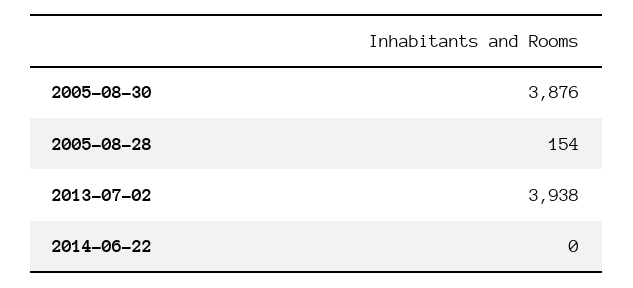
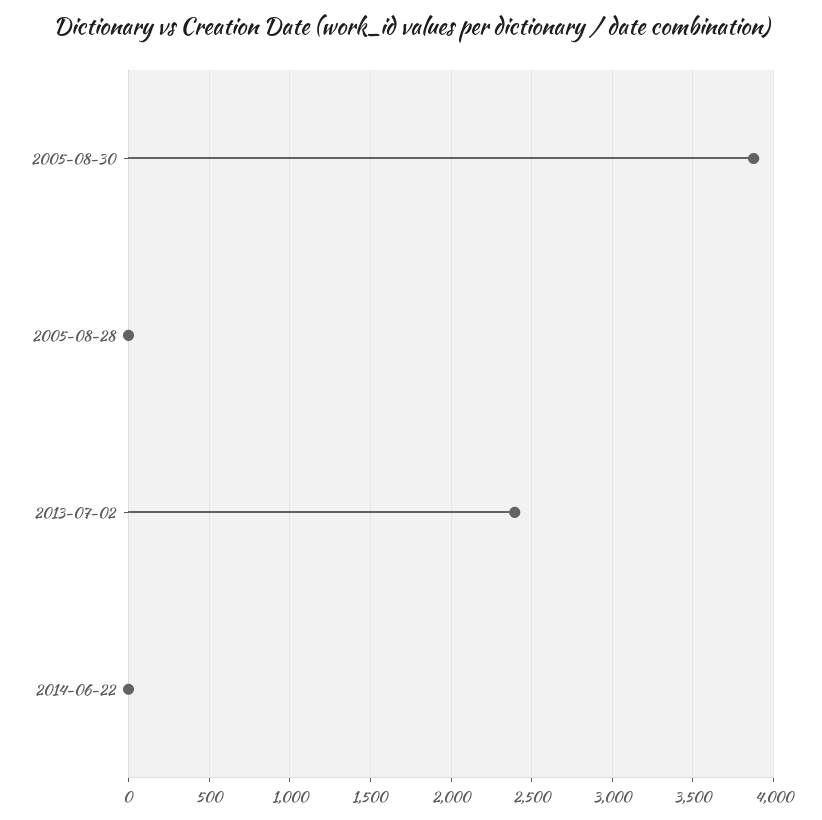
2005-08-28: 154 -> 0
2013-07-02: 3938 -> 2400

